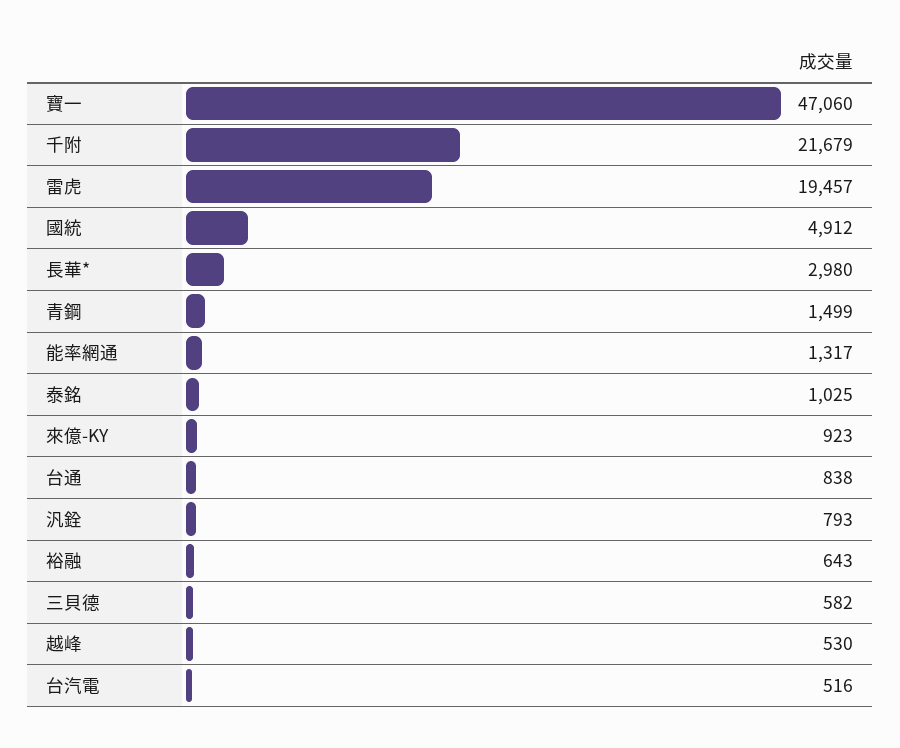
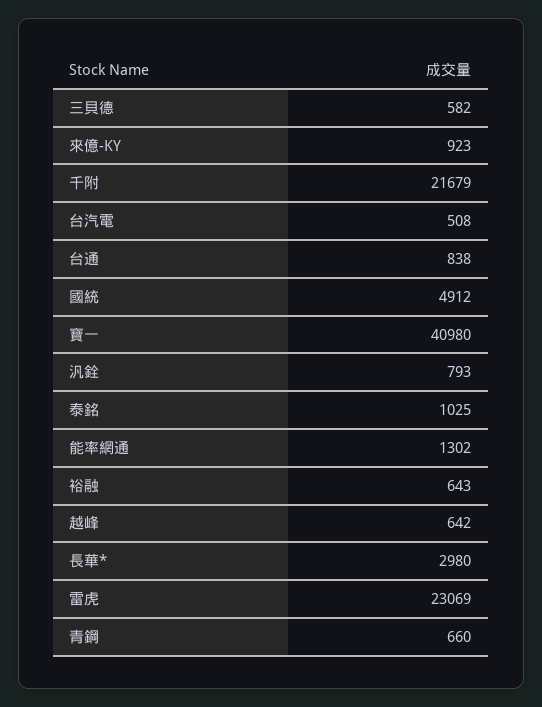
寶一: 47060 -> 40980
雷虎: 19457 -> 23069
青鋼: 1499 -> 660
能率網通: 1317 -> 1302
越峰: 530 -> 642
台汽電: 516 -> 508

